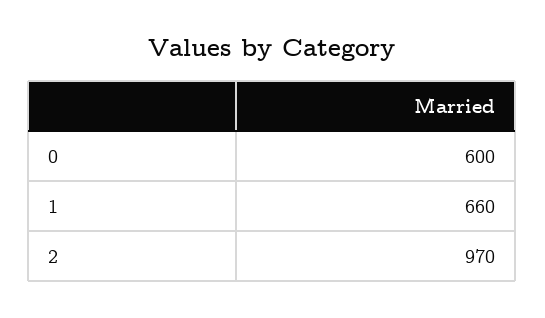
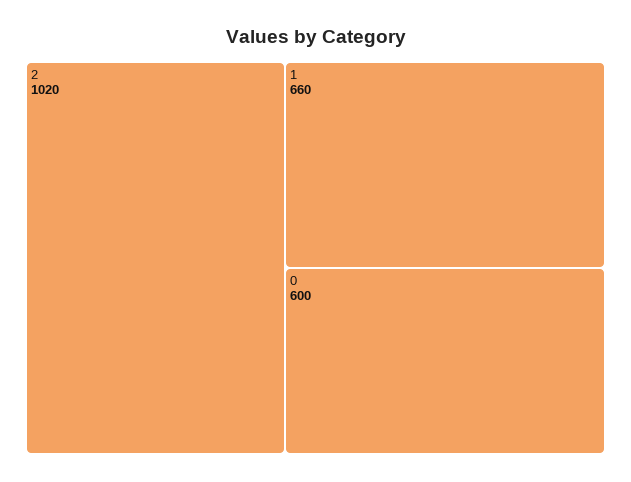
2: 970 -> 1020

